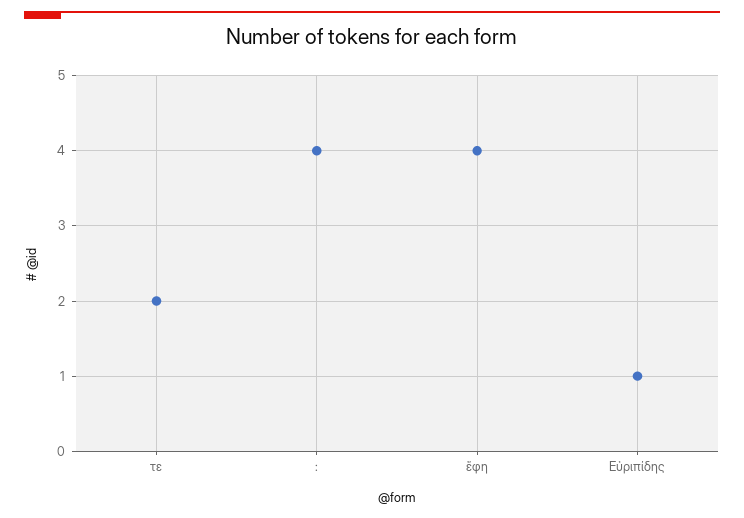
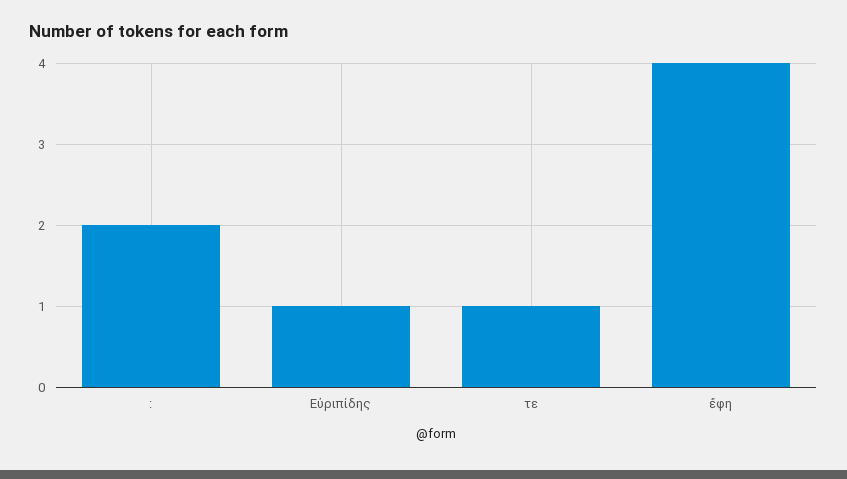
τε: 2 -> 1
:: 4 -> 2

